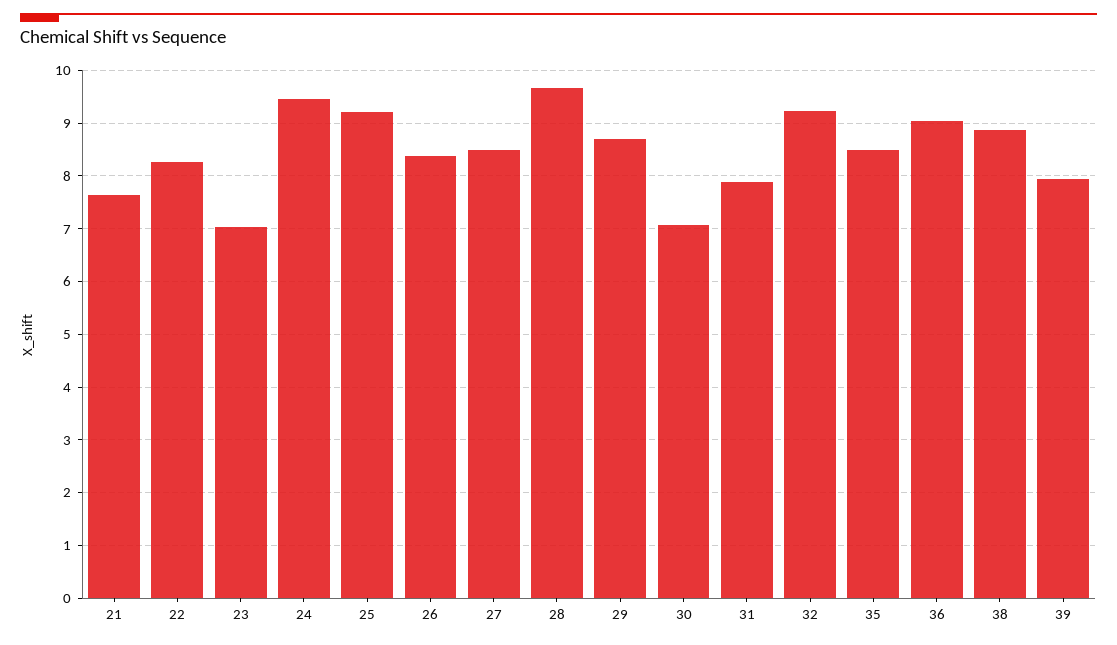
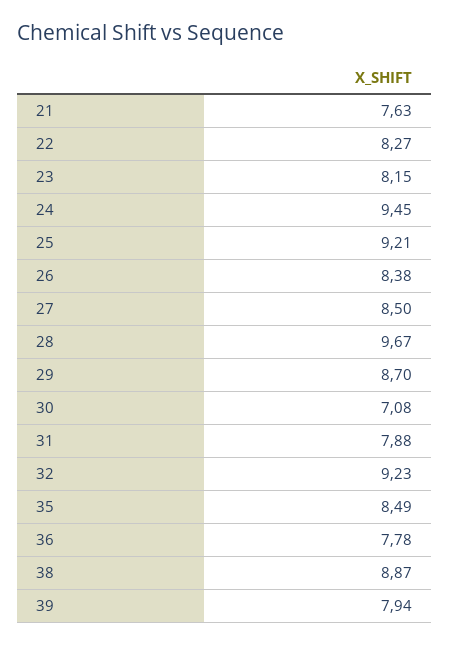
23: 7 -> 8.15
36: 9 -> 7.78

